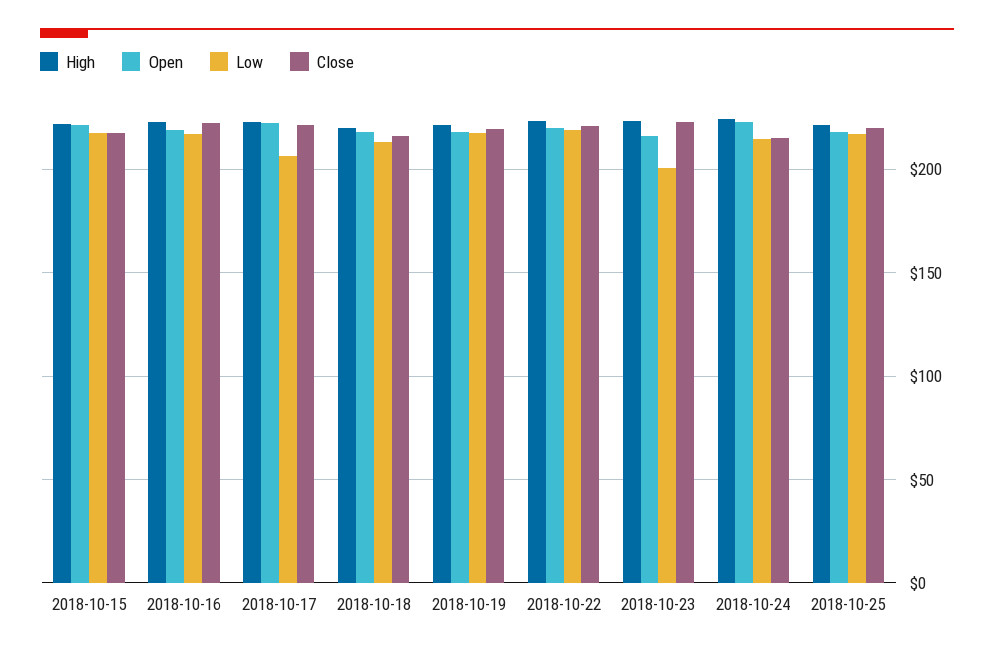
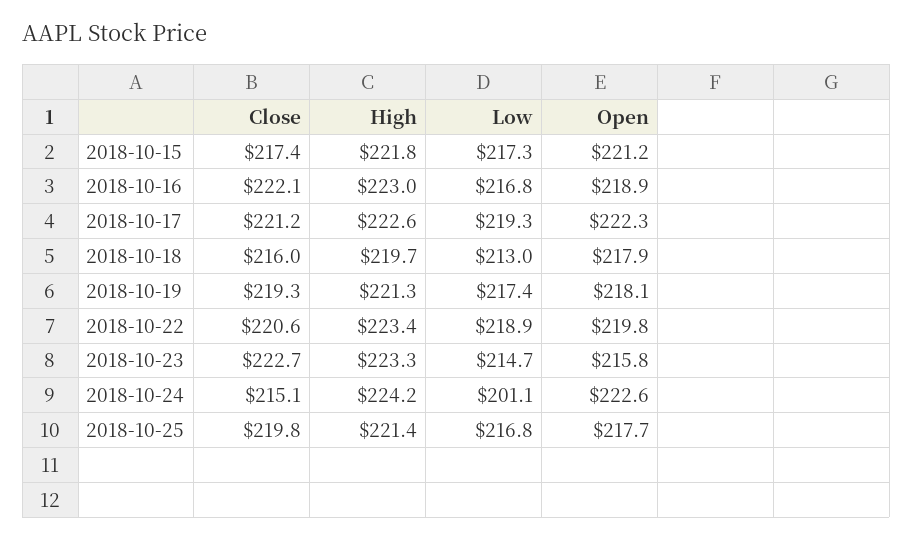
Low, 2018-10-17: 205 -> 219.3
Low, 2018-10-23: 200 -> 214.7
Low, 2018-10-24: 215 -> 201.1

